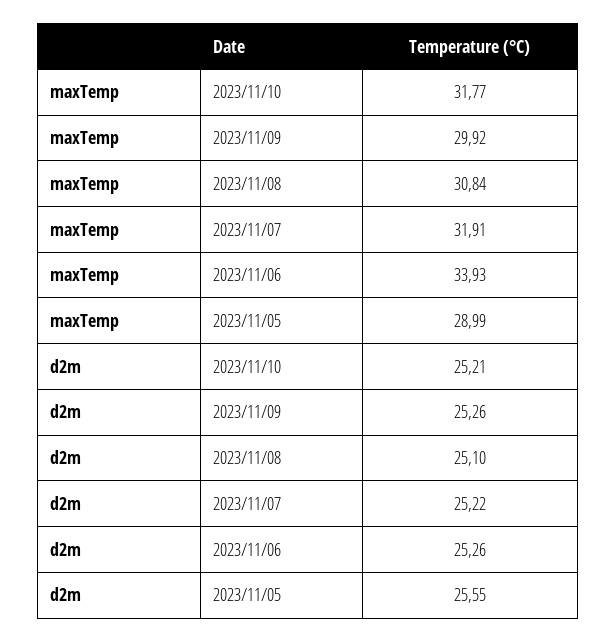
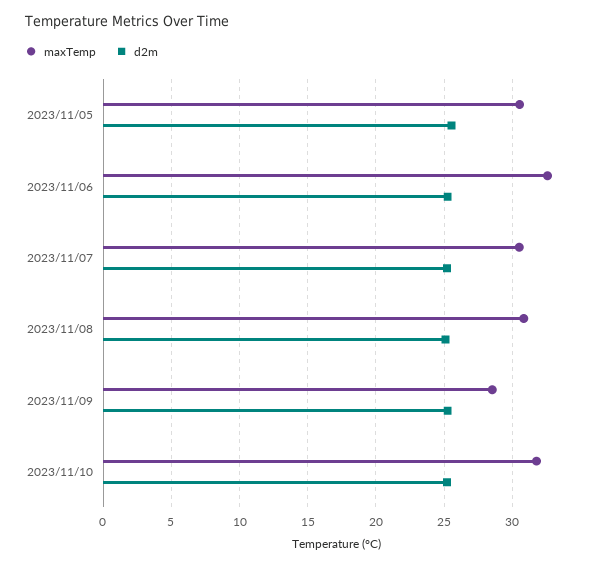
maxTemp, 2023/11/09: 29.92 -> 28.5
maxTemp, 2023/11/07: 31.91 -> 30.5
maxTemp, 2023/11/06: 33.93 -> 32.5
maxTemp, 2023/11/05: 28.99 -> 30.5

